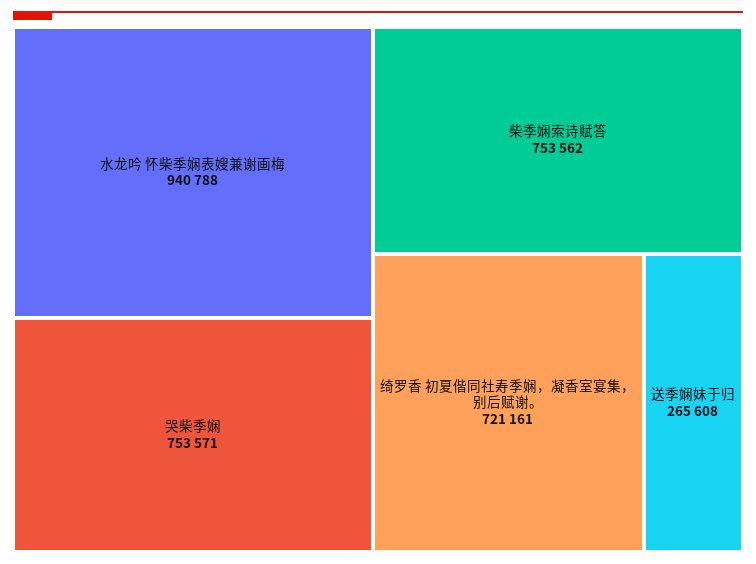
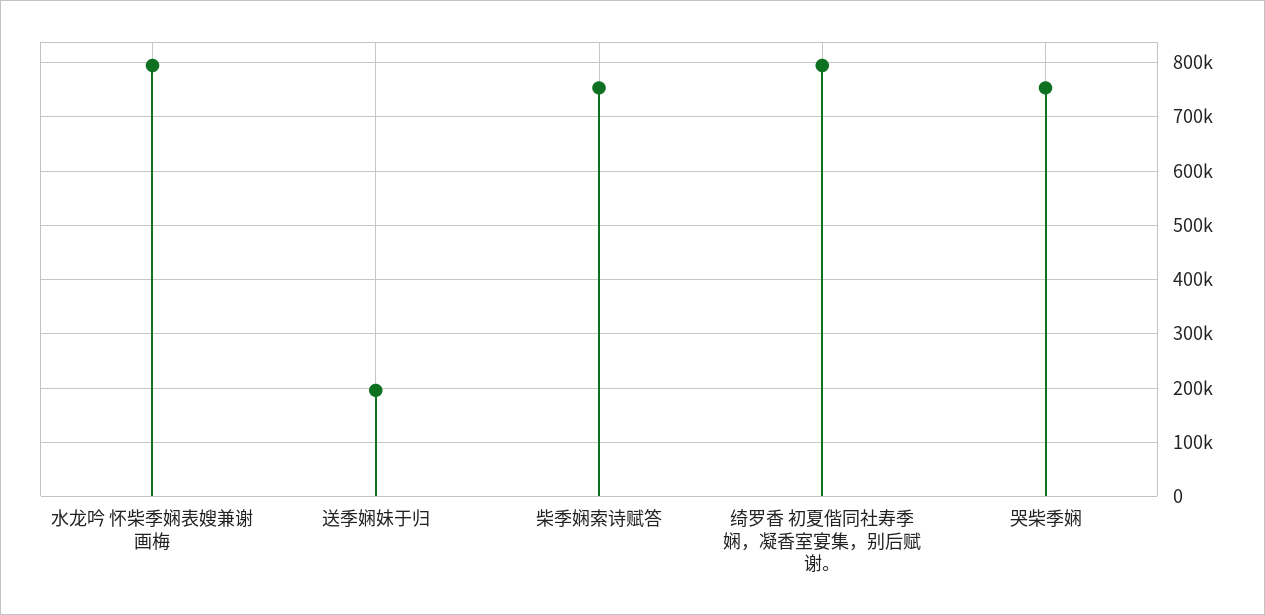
水龙吟 怀柴季娴表嫂兼谢画梅: 940788 -> 800000
绮罗香 初夏偕同社寿季娴，凝香室宴集，别后赋谢。: 721161 -> 800000
送季娴妹于归: 265608 -> 200000

